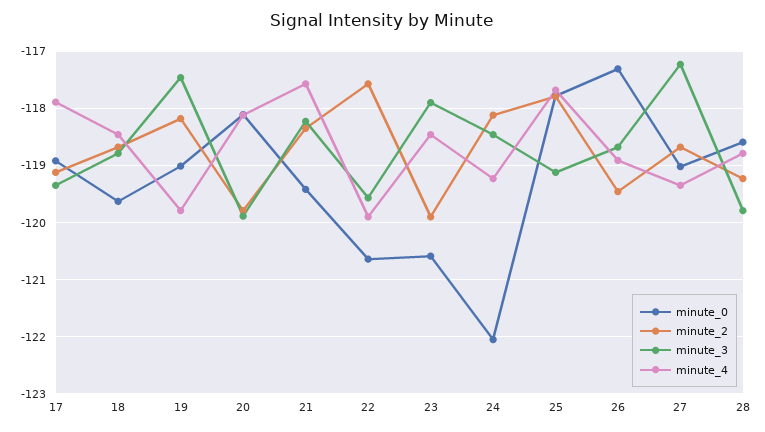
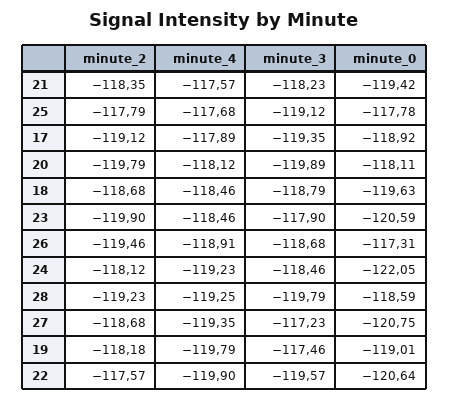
minute_0, 27: -119 -> -120.75
minute_4, 28: -118.8 -> -119.25

